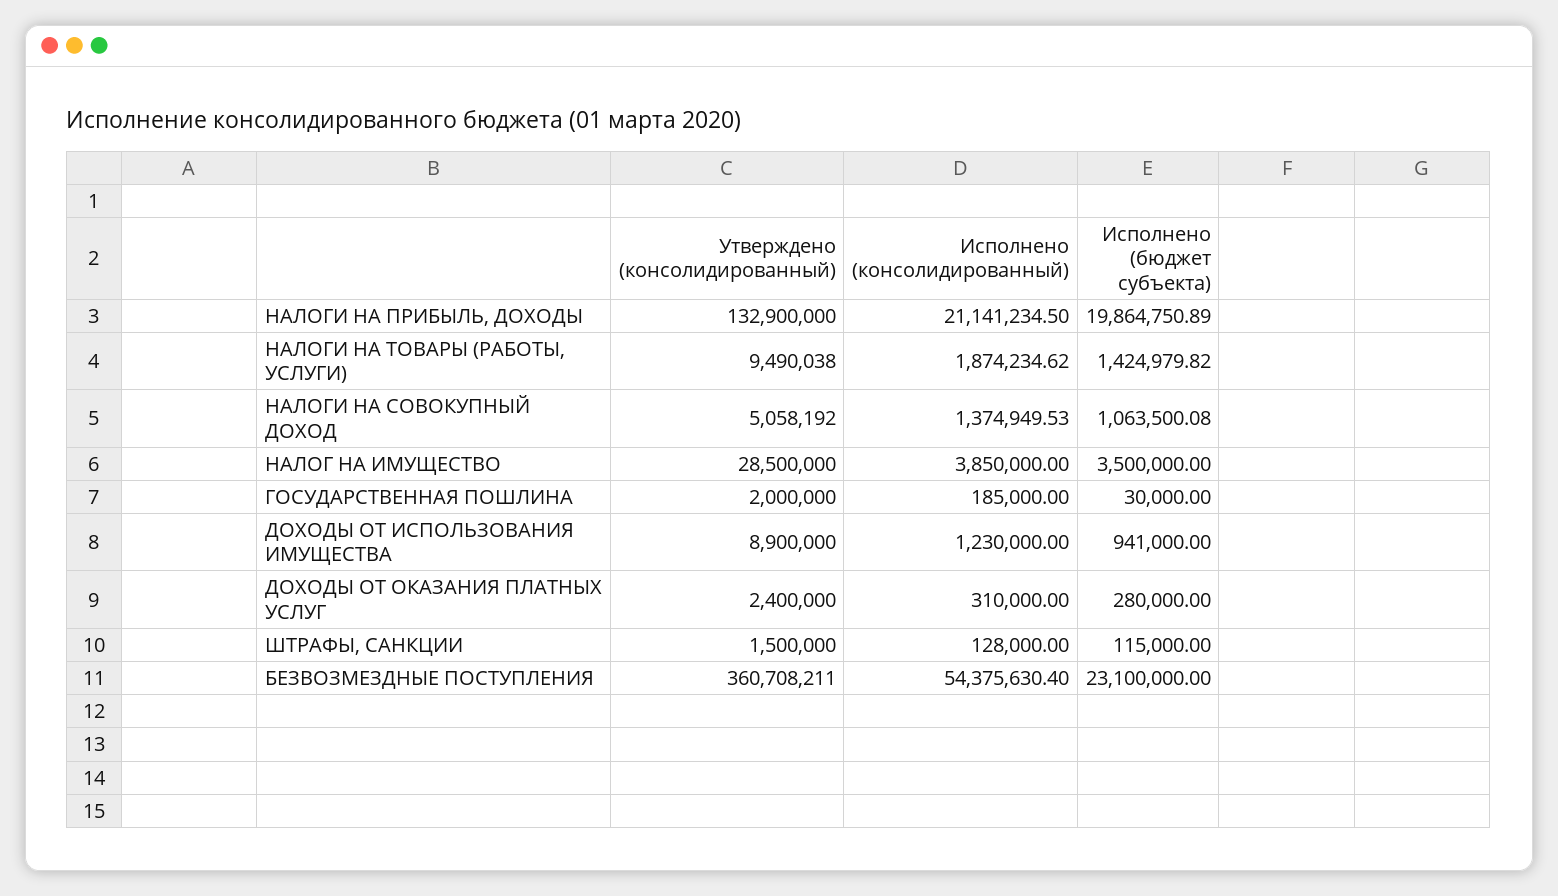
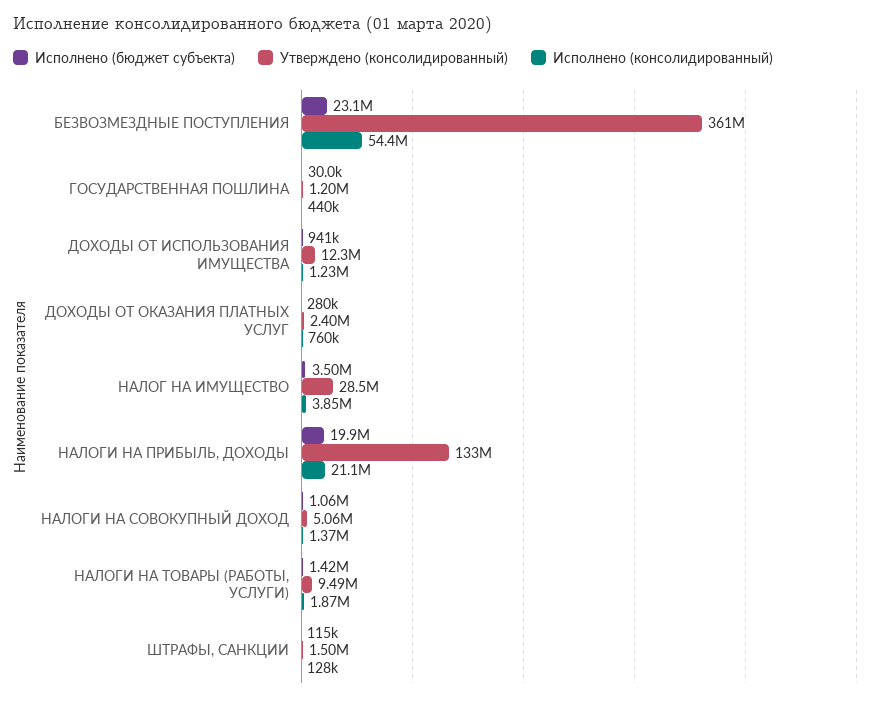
Утверждено (консолидированный), ГОСУДАРСТВЕННАЯ ПОШЛИНА: 2000000 -> 1200000
Исполнено (консолидированный), ГОСУДАРСТВЕННАЯ ПОШЛИНА: 185000 -> 440000
Утверждено (консолидированный), ДОХОДЫ ОТ ИСПОЛЬЗОВАНИЯ ИМУЩЕСТВА: 8900000 -> 12300000
Исполнено (консолидированный), ДОХОДЫ ОТ ОКАЗАНИЯ ПЛАТНЫХ УСЛУГ: 310000 -> 760000

